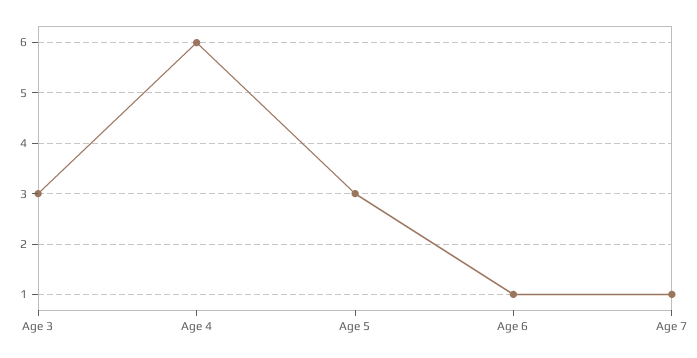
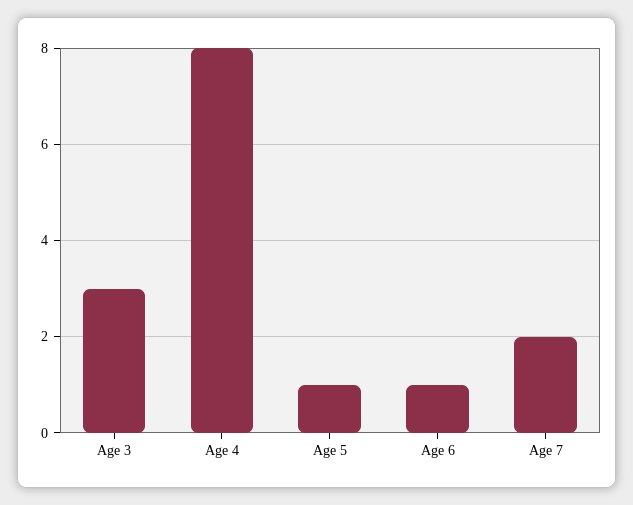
Age 4: 6 -> 8
Age 5: 3 -> 1
Age 7: 1 -> 2

